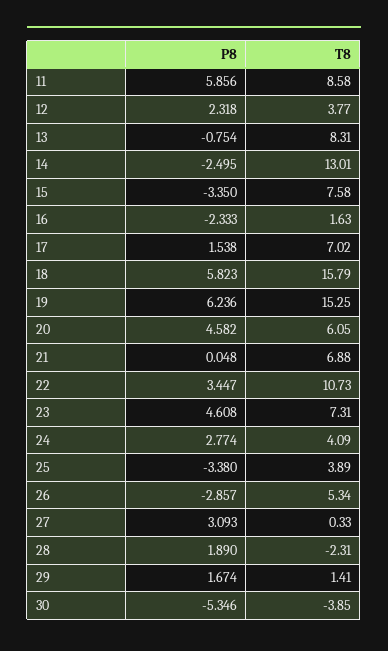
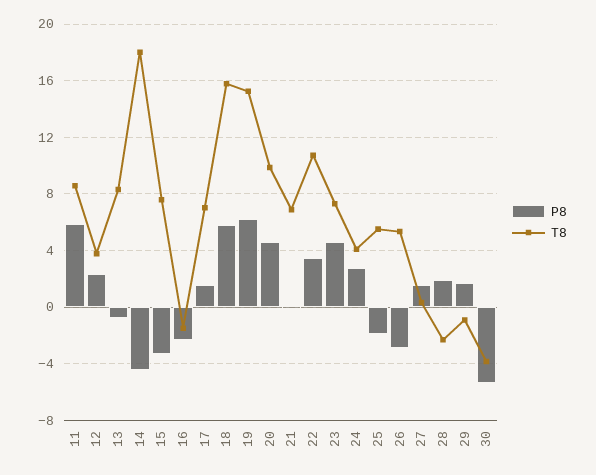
P8, 14: -2.495 -> -4.5
T8, 14: 13.01 -> 18
T8, 16: 1.63 -> -1.5
T8, 20: 6.05 -> 10
P8, 25: -3.38 -> -2
T8, 25: 3.89 -> 5.5
P8, 27: 3.093 -> 1.5
T8, 29: 1.41 -> -1

